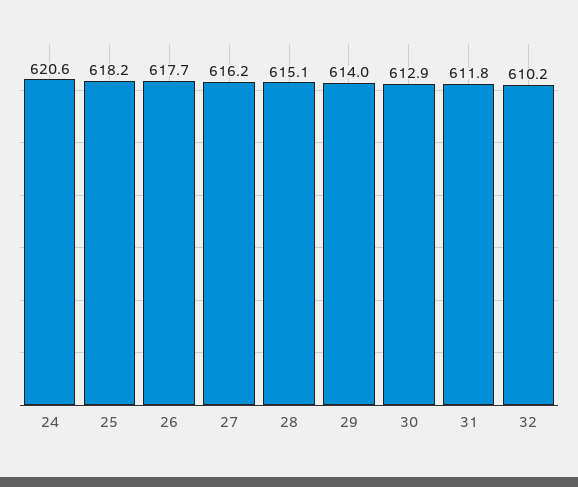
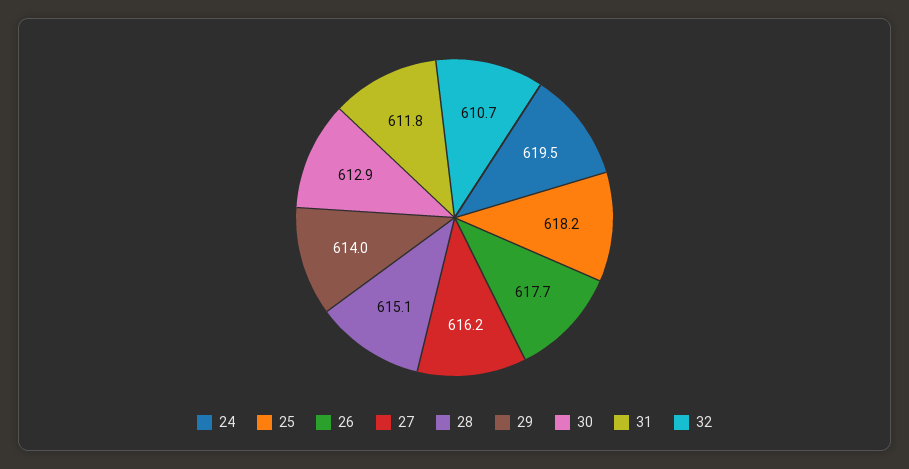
24: 620.6 -> 619.5
32: 610.2 -> 610.7

